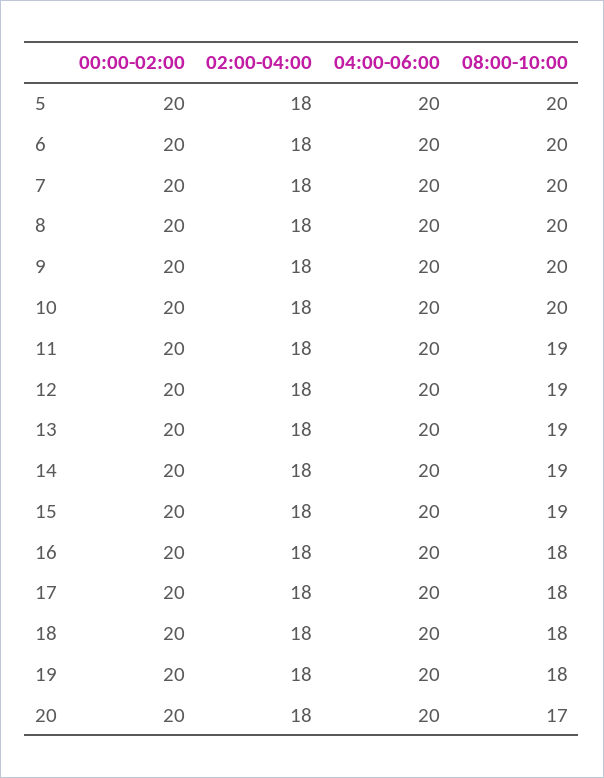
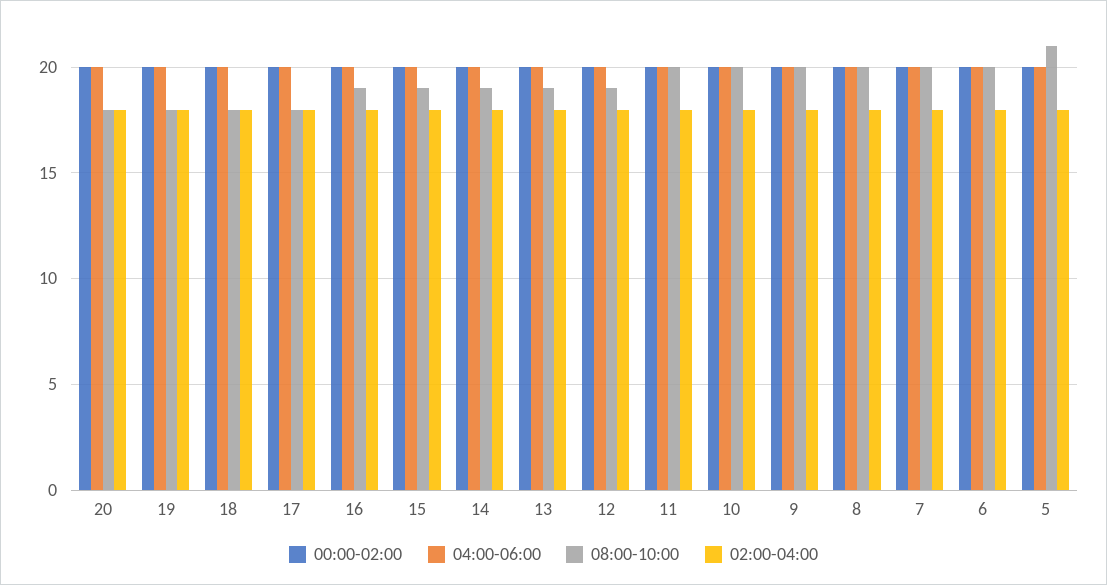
08:00-10:00, 5: 20 -> 21
08:00-10:00, 11: 19 -> 20
08:00-10:00, 16: 18 -> 19
08:00-10:00, 20: 17 -> 18

